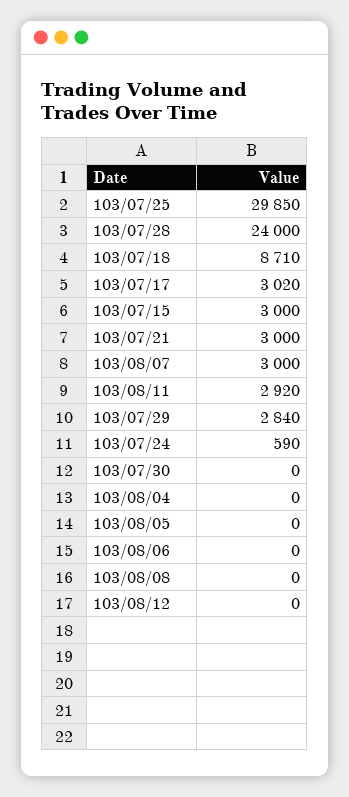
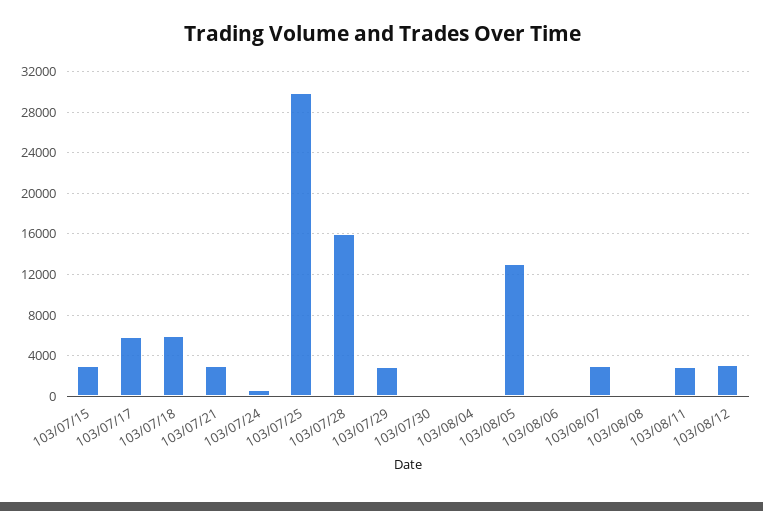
103/07/28: 24000 -> 16000
103/07/18: 8710 -> 6000
103/07/17: 3020 -> 6000
103/08/05: 0 -> 13000
103/08/12: 0 -> 3000

